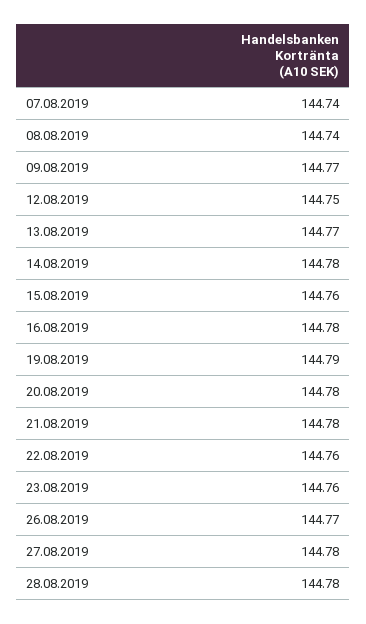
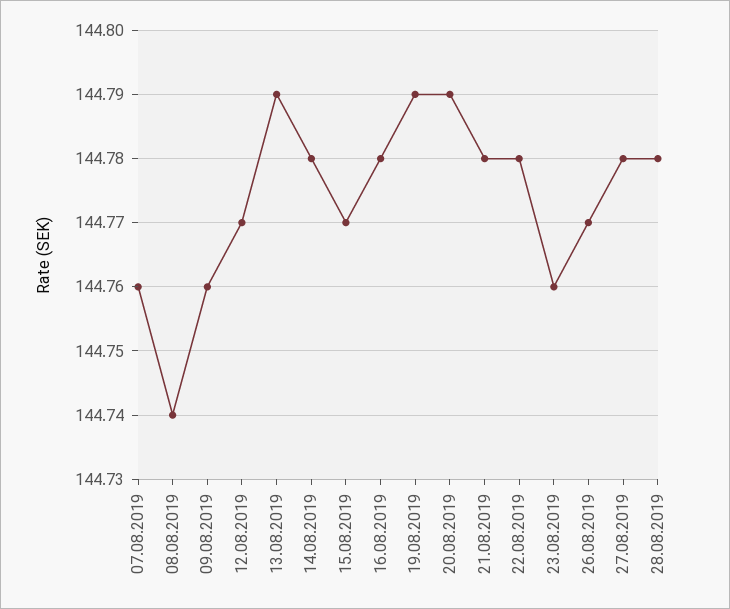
07.08.2019: 144.74 -> 144.76
09.08.2019: 144.77 -> 144.76
12.08.2019: 144.75 -> 144.77
13.08.2019: 144.77 -> 144.79
15.08.2019: 144.76 -> 144.77
20.08.2019: 144.78 -> 144.79
22.08.2019: 144.76 -> 144.78

